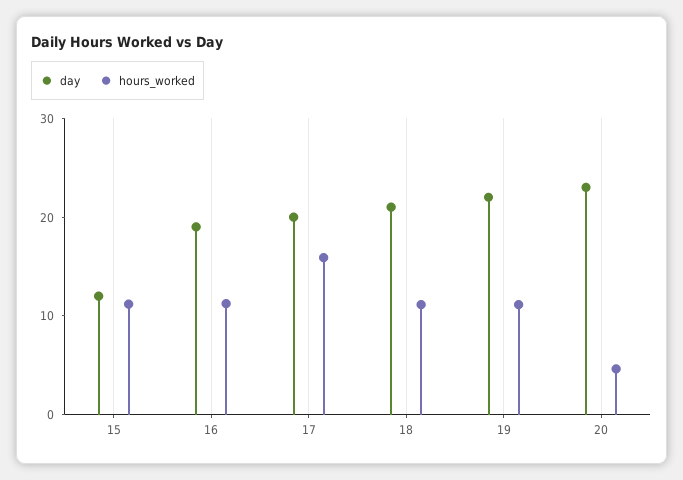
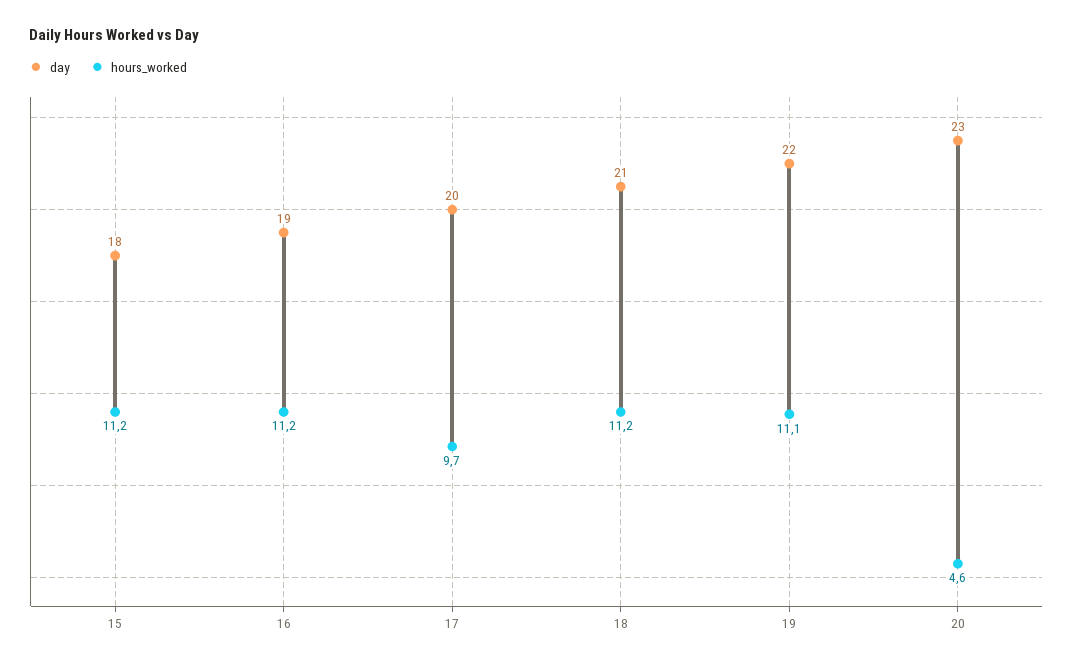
day, 15: 12 -> 18
hours_worked, 17: 16 -> 9.7

